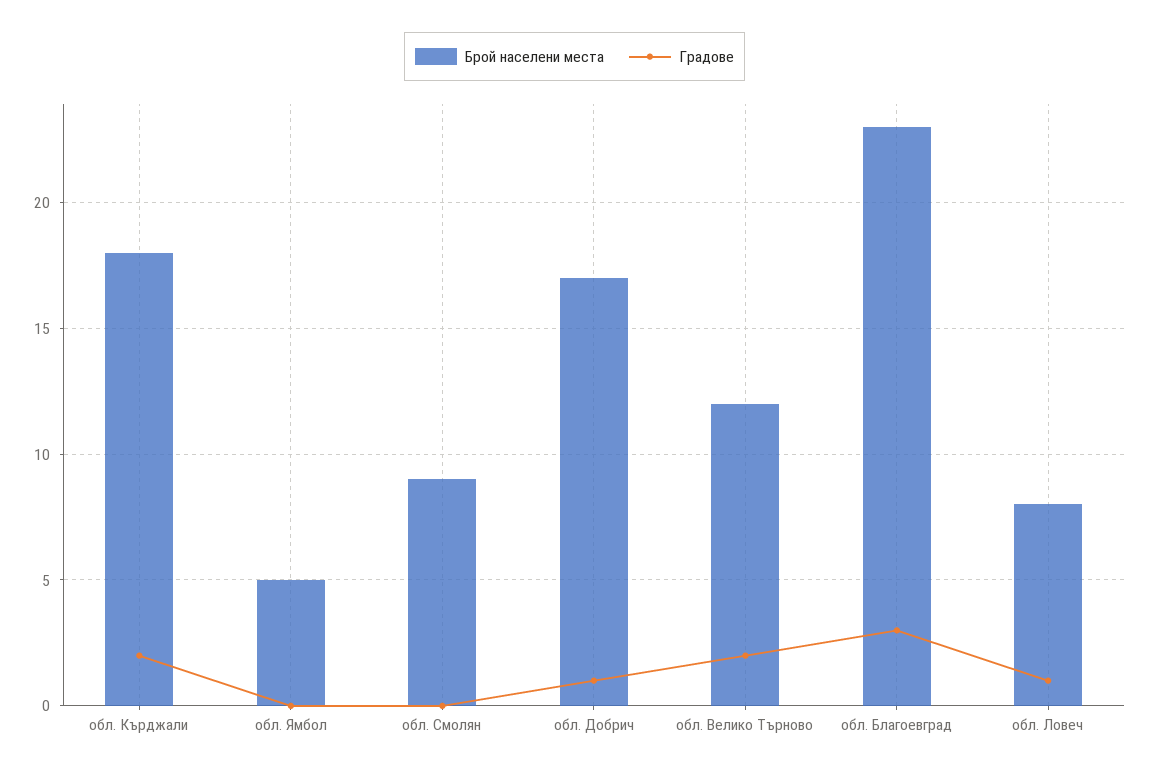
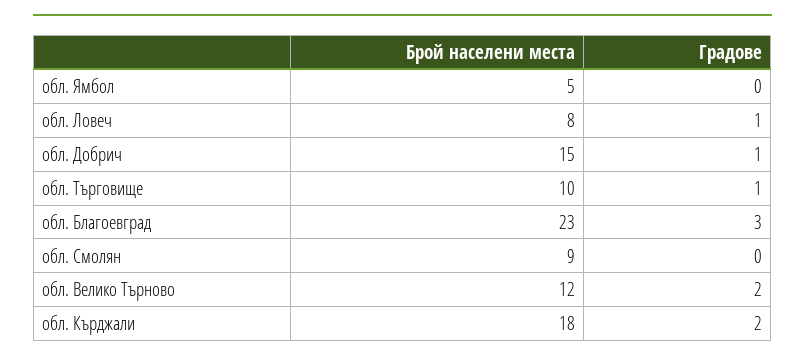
Брой населени места, обл. Добрич: 17 -> 15
Брой населени места, обл. Търговище: none -> 10
Градове, обл. Търговище: none -> 1

